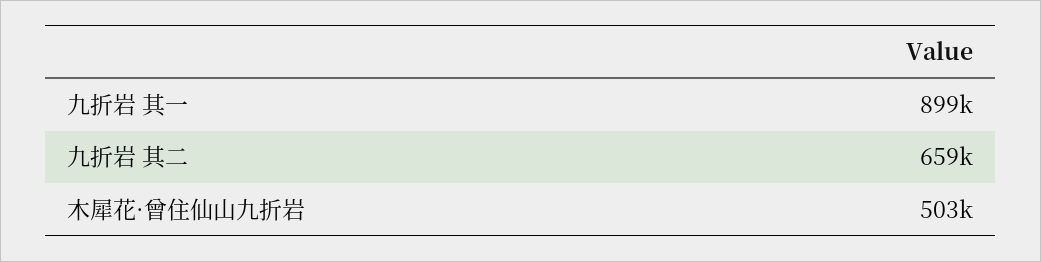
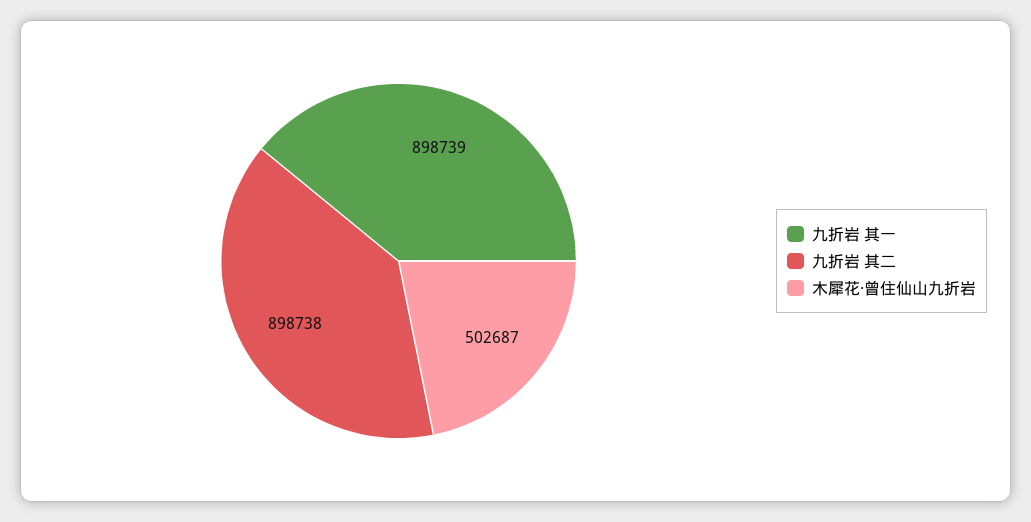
九折岩 其二: 659000 -> 898738

